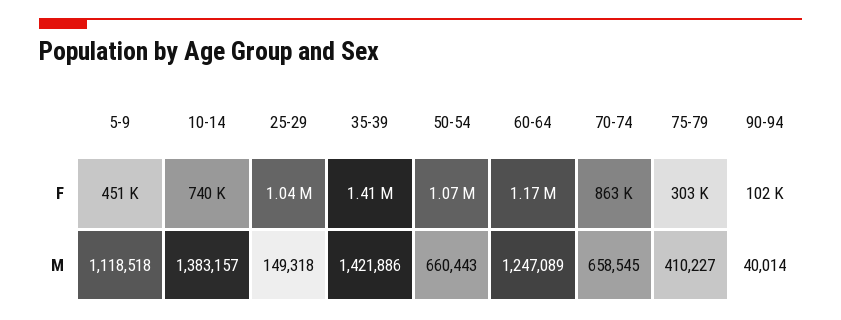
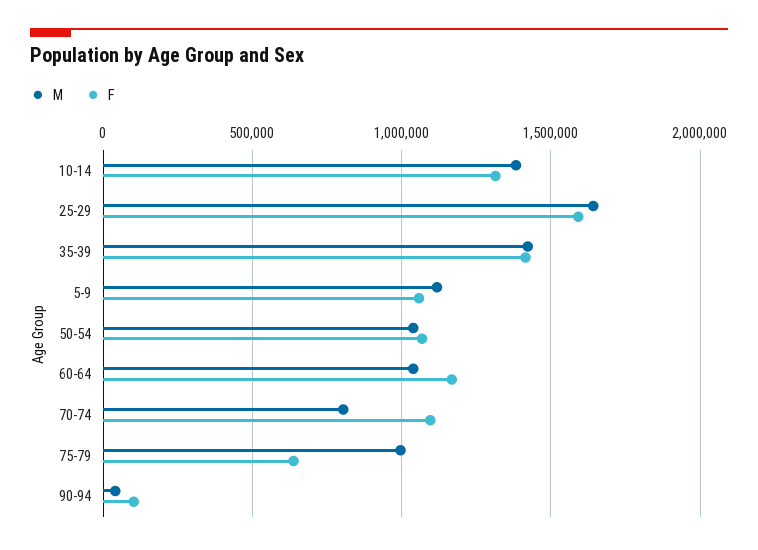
F, 5-9: 451000 -> 1050000
F, 10-14: 740000 -> 1300000
F, 25-29: 1040000 -> 1600000
F, 70-74: 863000 -> 1100000
F, 75-79: 303000 -> 650000
M, 25-29: 149318 -> 1650000
M, 50-54: 660443 -> 1050000
M, 60-64: 1247089 -> 1050000
M, 70-74: 658545 -> 800000
M, 75-79: 410227 -> 1000000

